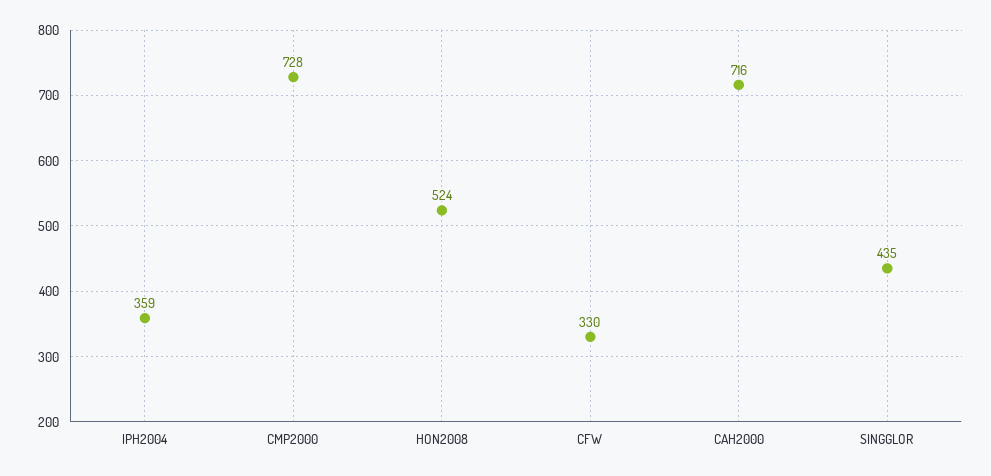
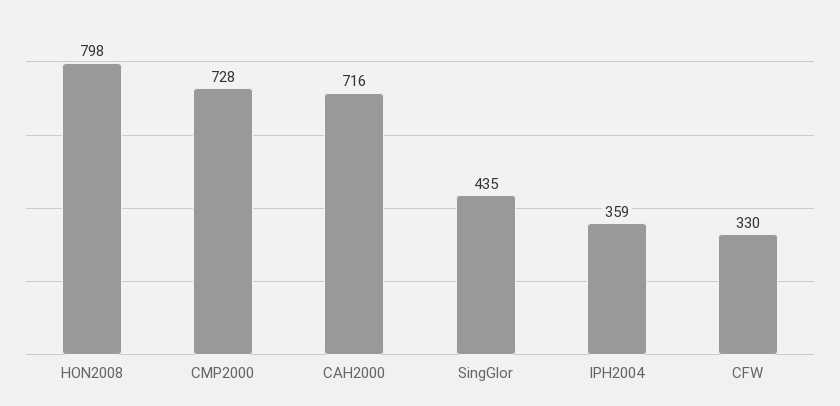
HON2008: 524 -> 798

